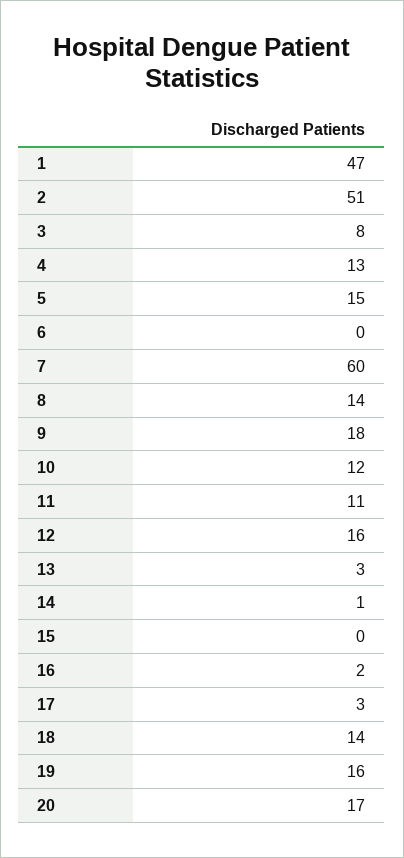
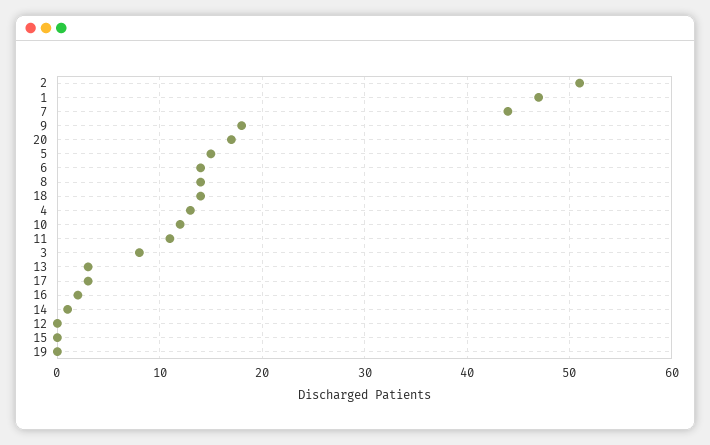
6: 0 -> 14
7: 60 -> 44
12: 16 -> 0
19: 16 -> 0

